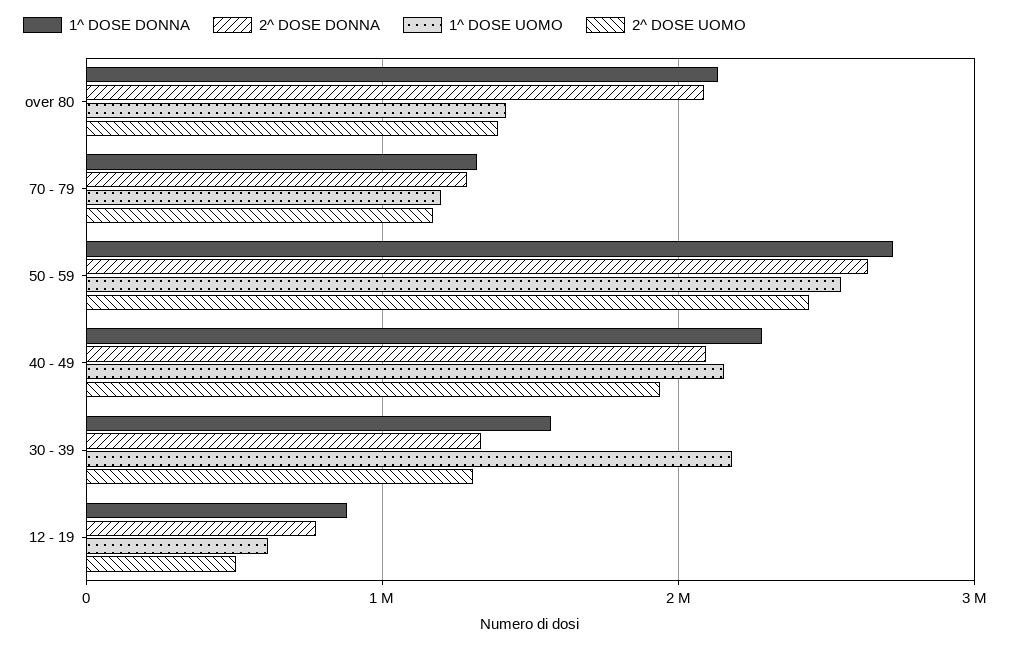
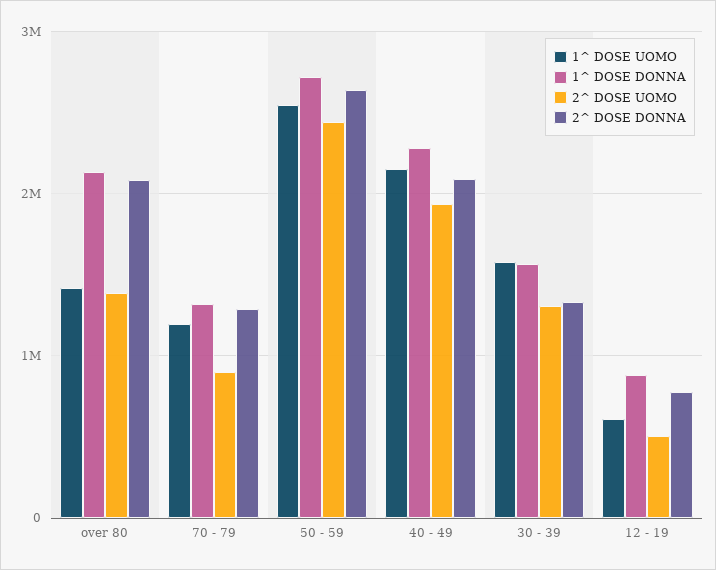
2^ DOSE UOMO, 70 - 79: 1200000 -> 900000
1^ DOSE UOMO, 30 - 39: 2200000 -> 1600000

